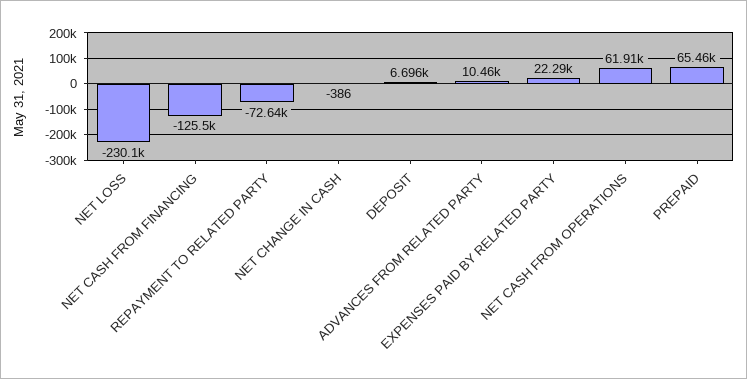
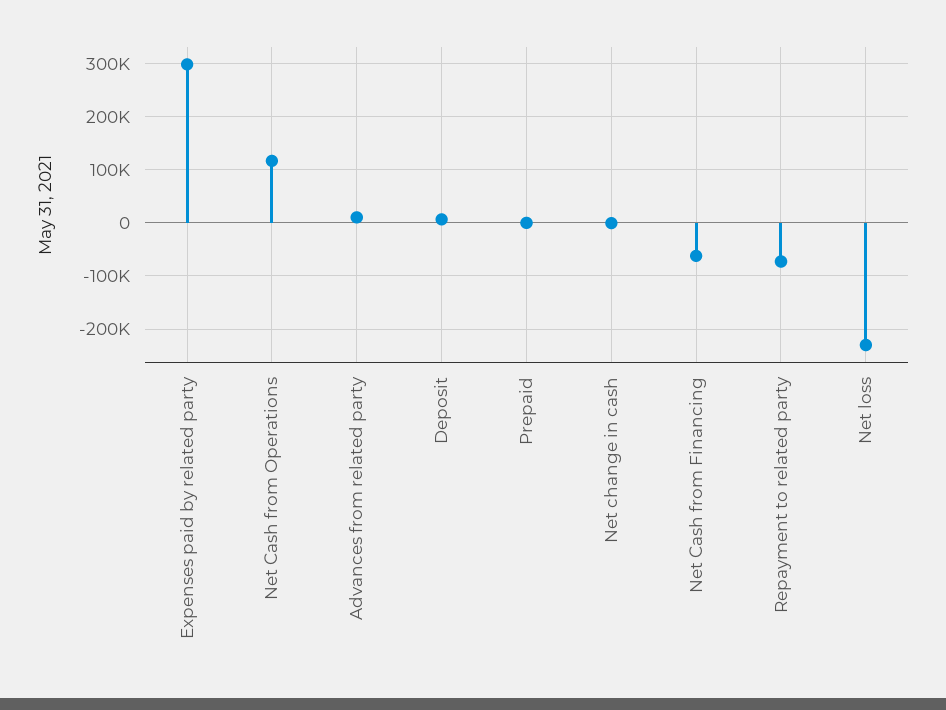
NET CASH FROM FINANCING: -125500 -> -60000
EXPENSES PAID BY RELATED PARTY: 22290 -> 300000
NET CASH FROM OPERATIONS: 61910 -> 120000
PREPAID: 65460 -> 0

